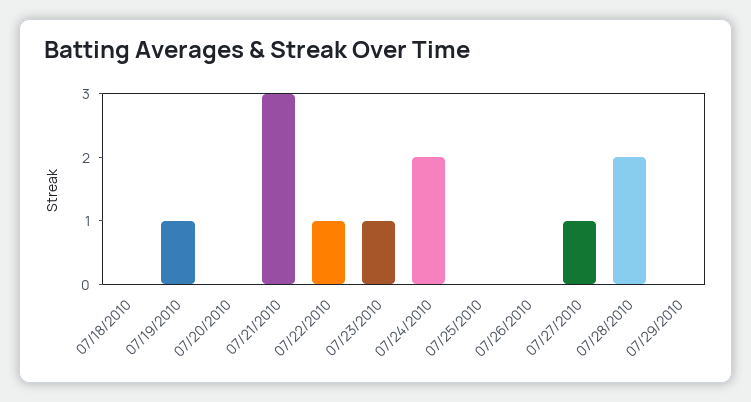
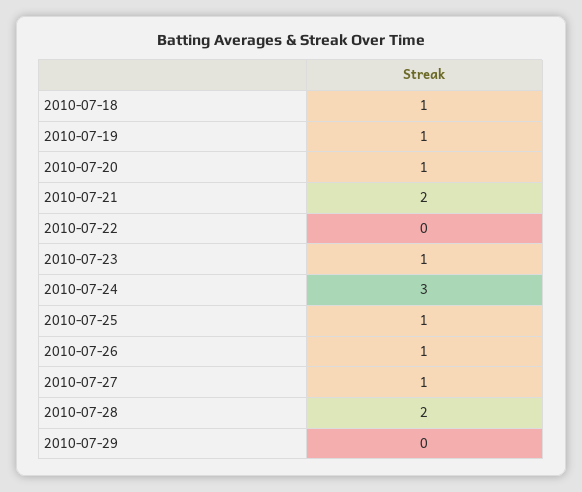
07/18/2010: 0 -> 1
07/20/2010: 0 -> 1
07/21/2010: 3 -> 2
07/22/2010: 1 -> 0
07/24/2010: 2 -> 3
07/25/2010: 0 -> 1
07/26/2010: 0 -> 1

